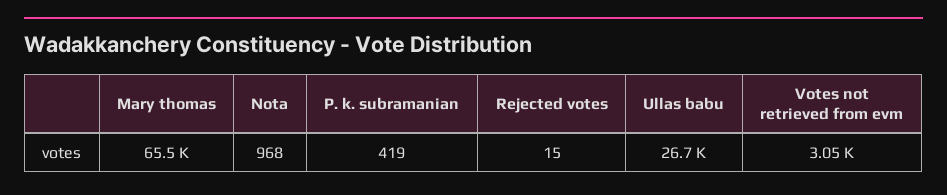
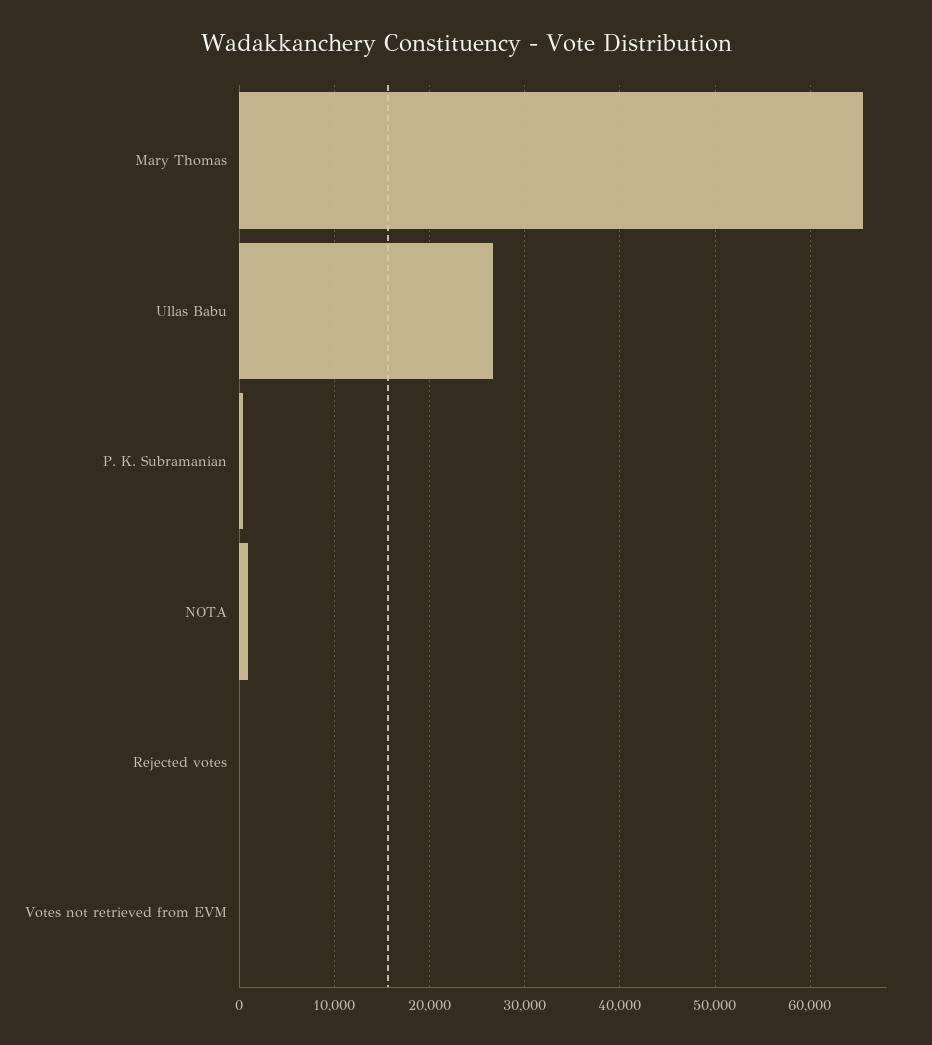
Votes not retrieved from evm: 3050 -> 0

